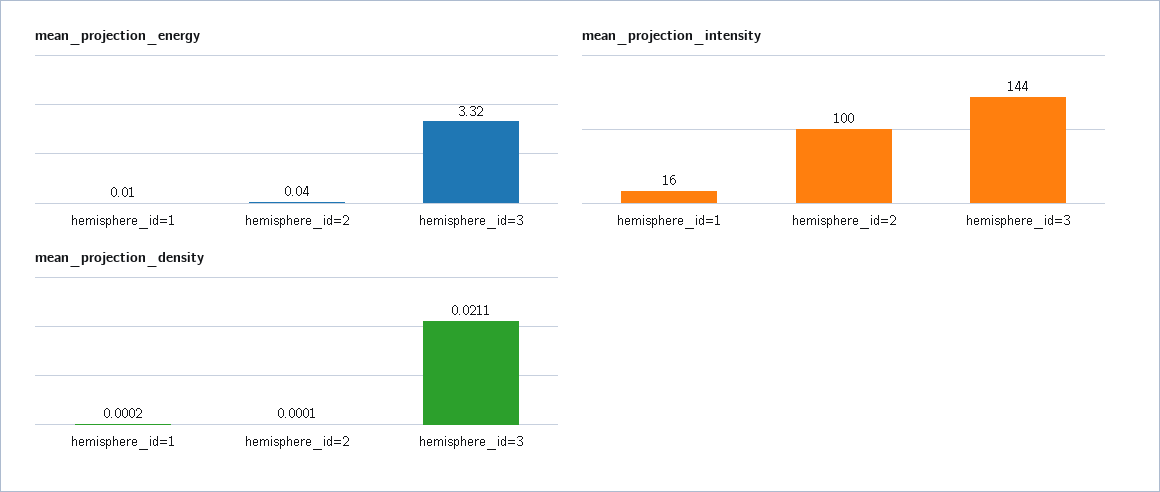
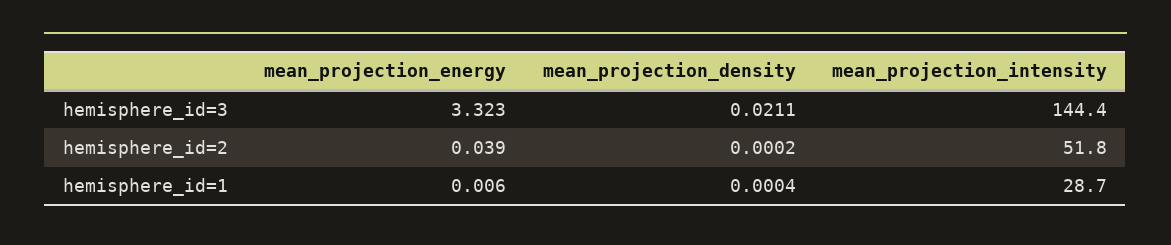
mean_projection_intensity, hemisphere_id=1: 16 -> 28.7
mean_projection_intensity, hemisphere_id=2: 100 -> 51.8
mean_projection_density, hemisphere_id=1: 0.0002 -> 0.0004
mean_projection_density, hemisphere_id=2: 0.0001 -> 0.0002

